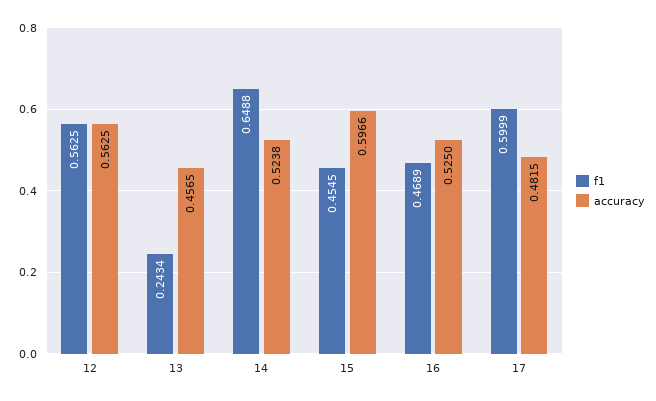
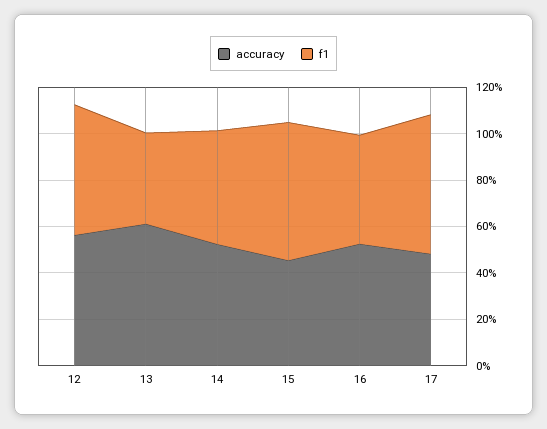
f1, 13: 0.2434 -> 0.4
accuracy, 13: 0.4565 -> 0.6
f1, 14: 0.6488 -> 0.5
f1, 15: 0.4545 -> 0.6
accuracy, 15: 0.5966 -> 0.45

